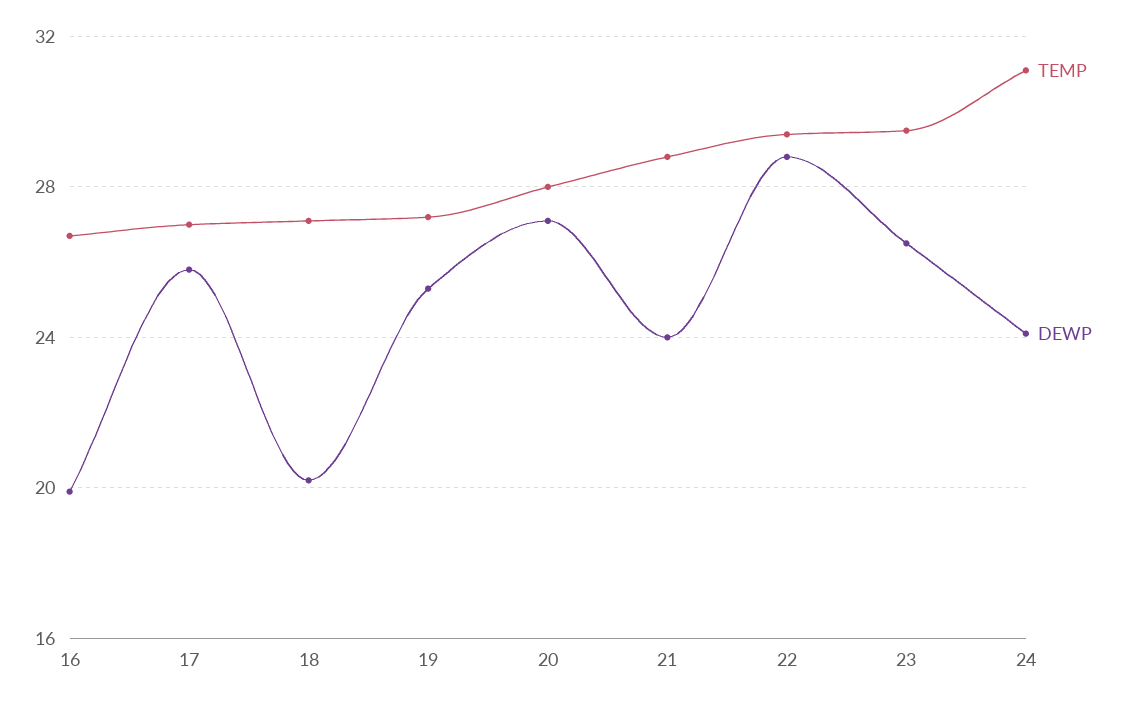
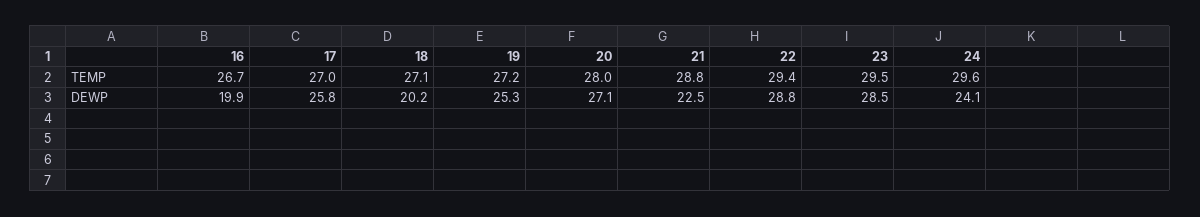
DEWP, 21: 24 -> 22.5
DEWP, 23: 26.5 -> 28.5
TEMP, 24: 31 -> 29.6

